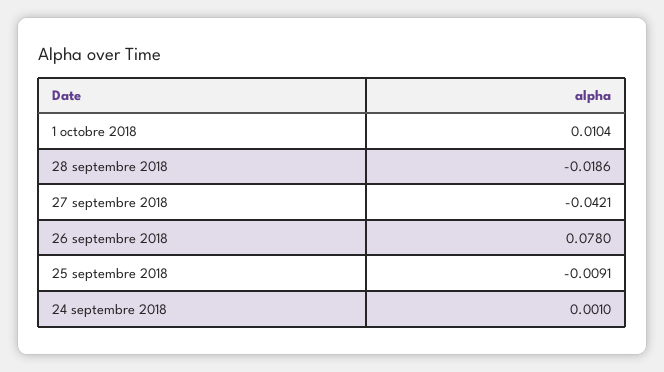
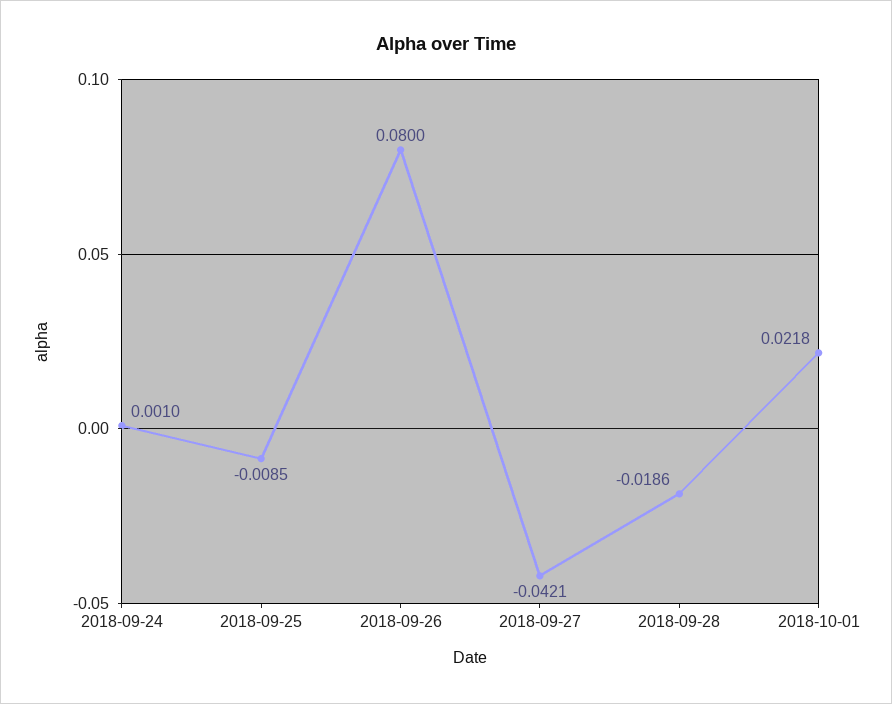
1 octobre 2018: 0.0104 -> 0.0218
26 septembre 2018: 0.078 -> 0.08
25 septembre 2018: -0.0091 -> -0.0085

